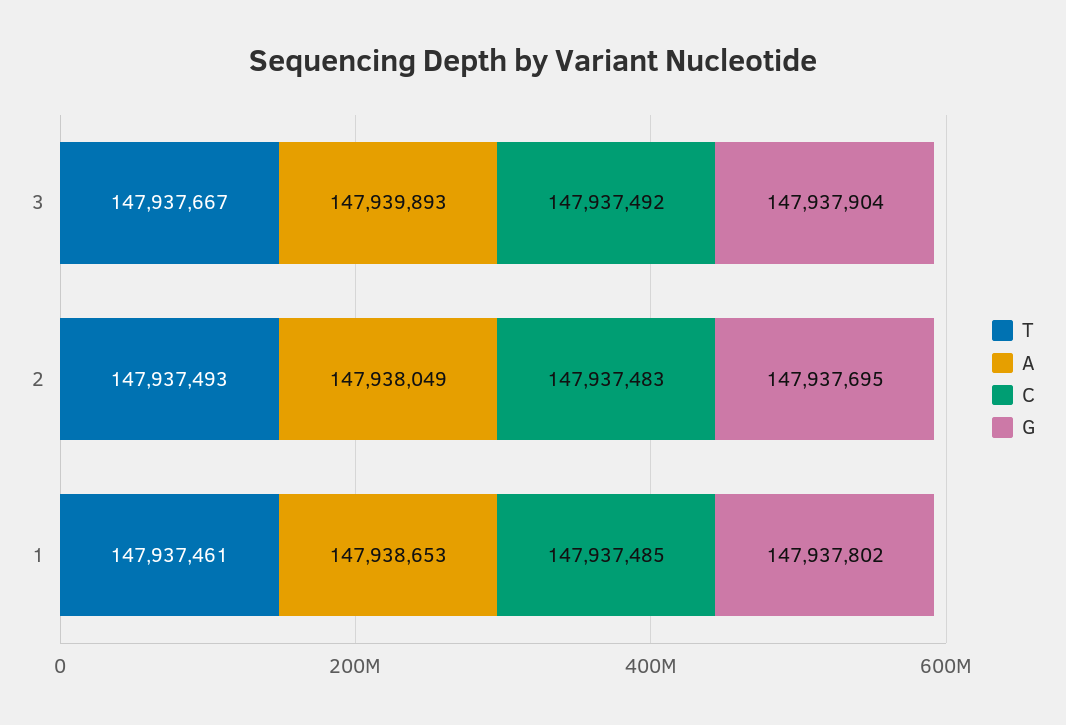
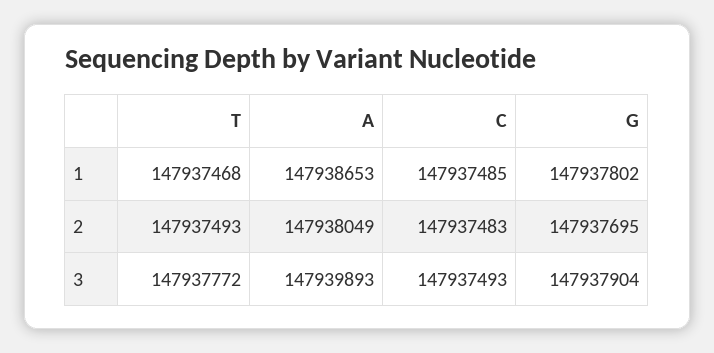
T, 3: 147937667 -> 147937772
C, 3: 147937492 -> 147937493
T, 1: 147937461 -> 147937468

